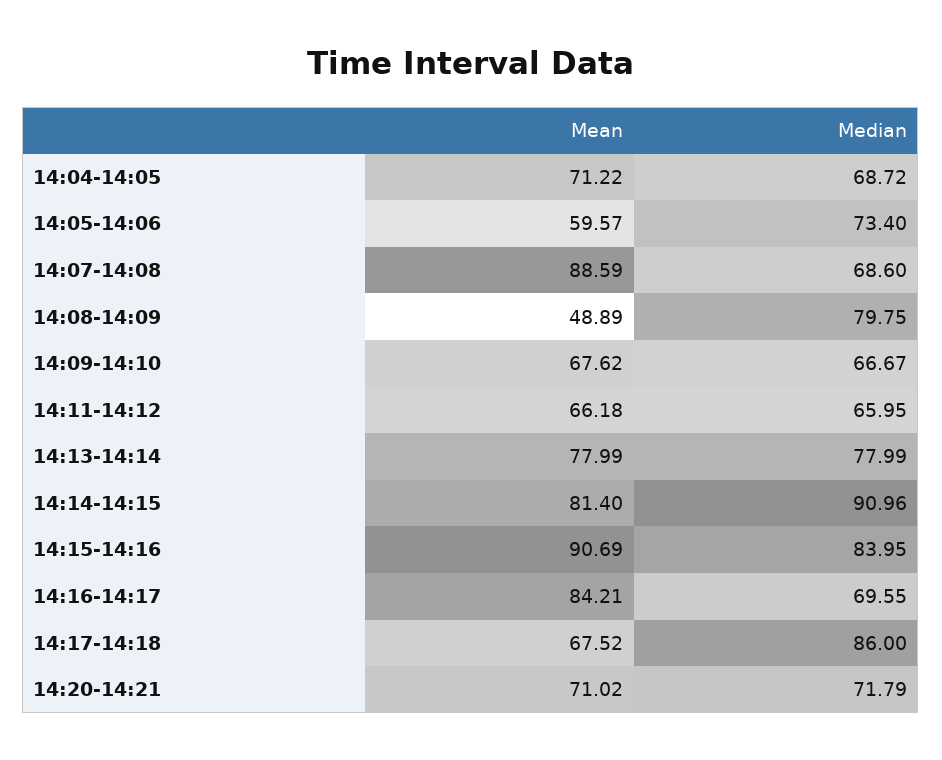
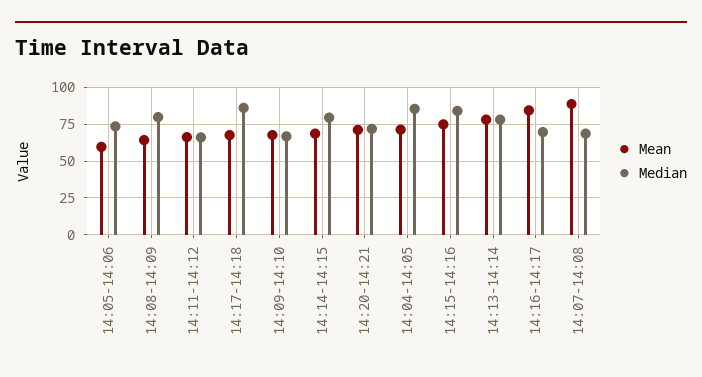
Median, 14:04-14:05: 68.72 -> 85
Mean, 14:08-14:09: 48.89 -> 65
Mean, 14:14-14:15: 81.4 -> 70
Median, 14:14-14:15: 90.96 -> 80
Mean, 14:15-14:16: 90.69 -> 75

